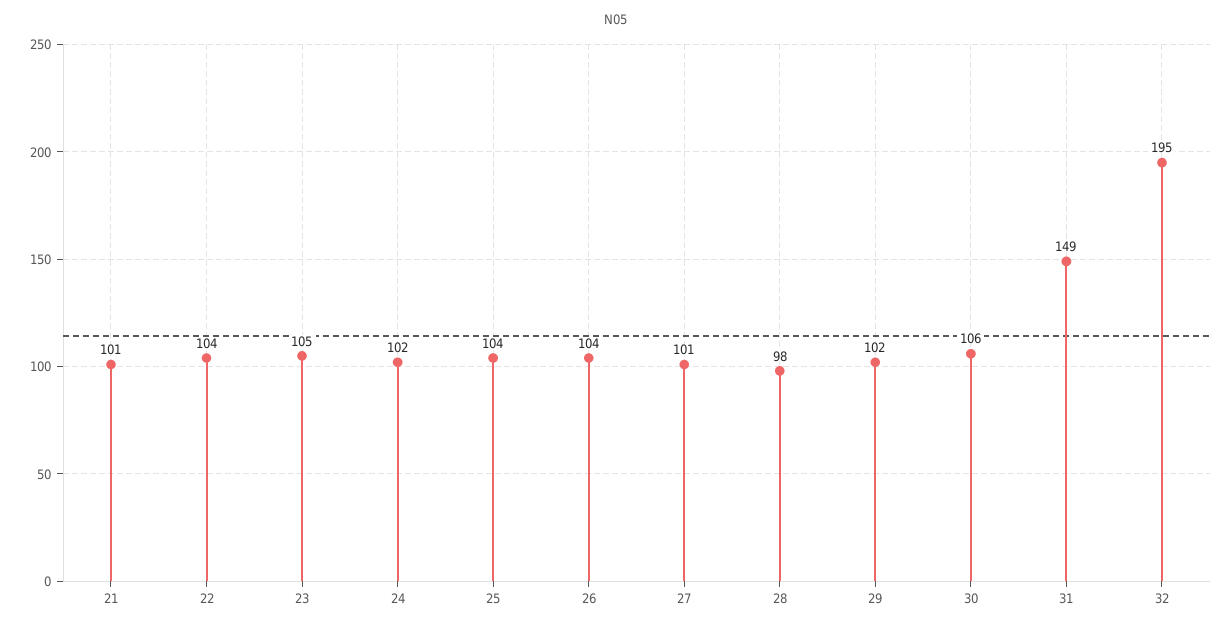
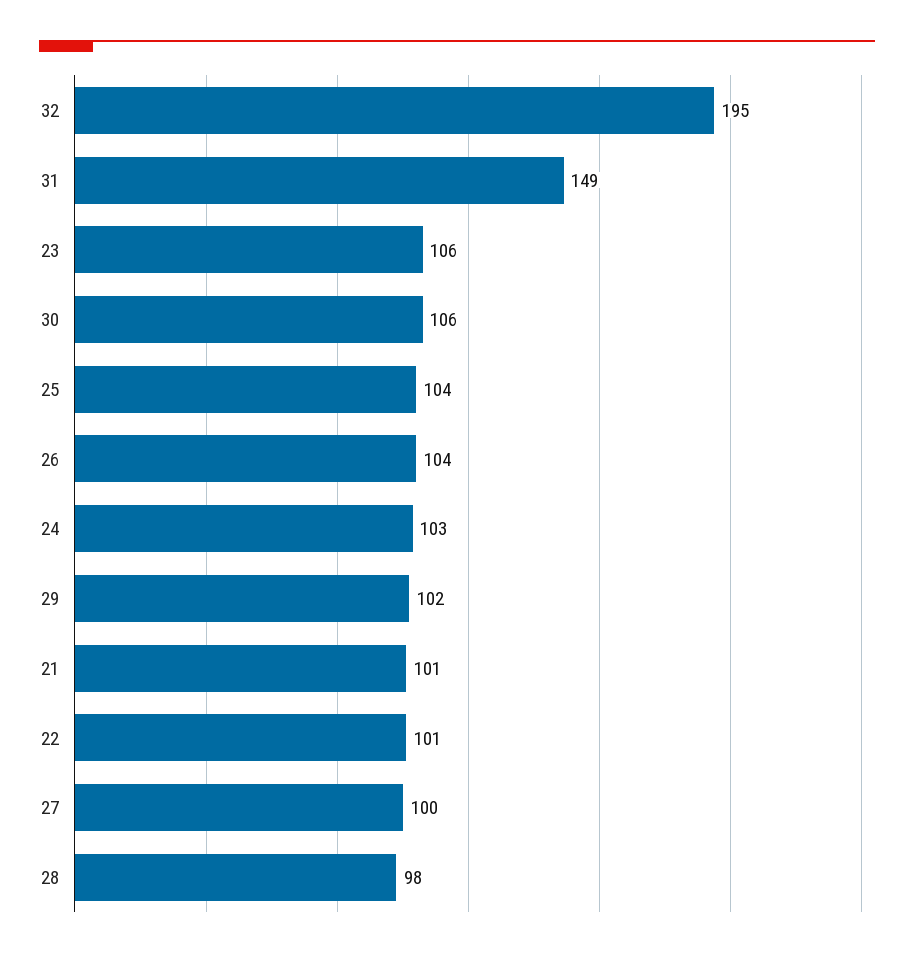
22: 104 -> 101
23: 105 -> 106
24: 102 -> 103
27: 101 -> 100

